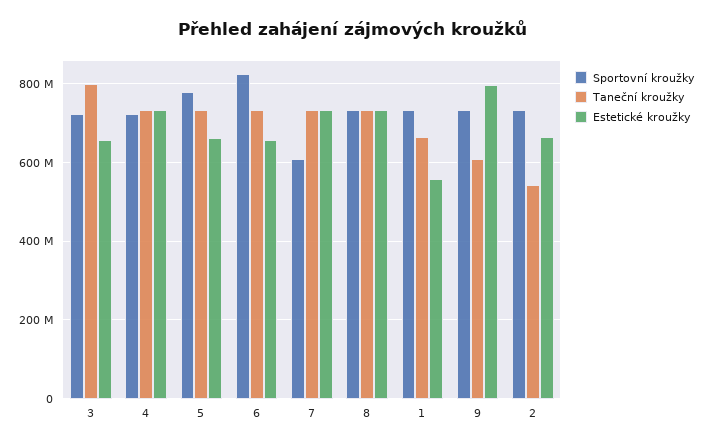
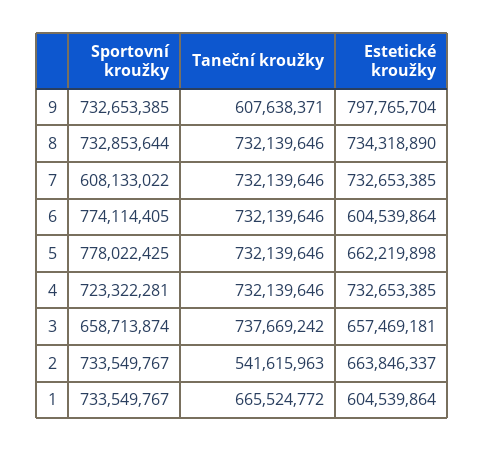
Sportovní kroužky, 3: 720000000 -> 658713874
Taneční kroužky, 3: 800000000 -> 737669242
Sportovní kroužky, 6: 820000000 -> 774114405
Estetické kroužky, 6: 660000000 -> 604539864
Estetické kroužky, 1: 560000000 -> 604539864

